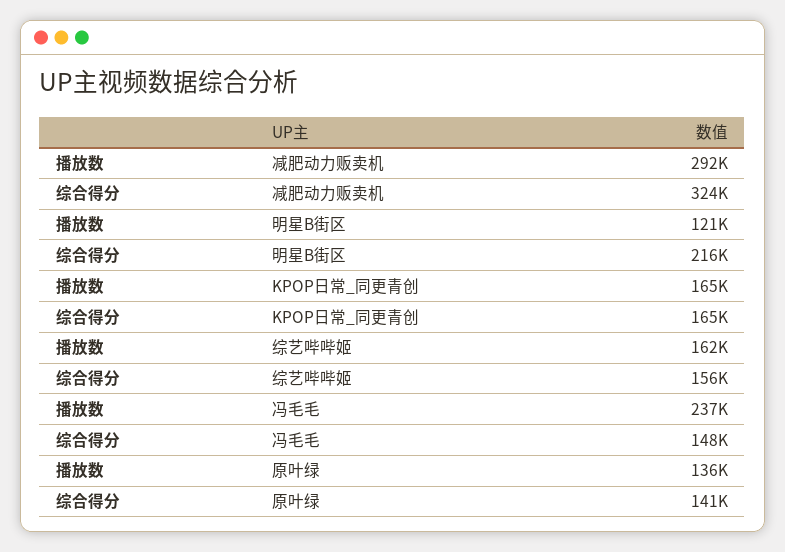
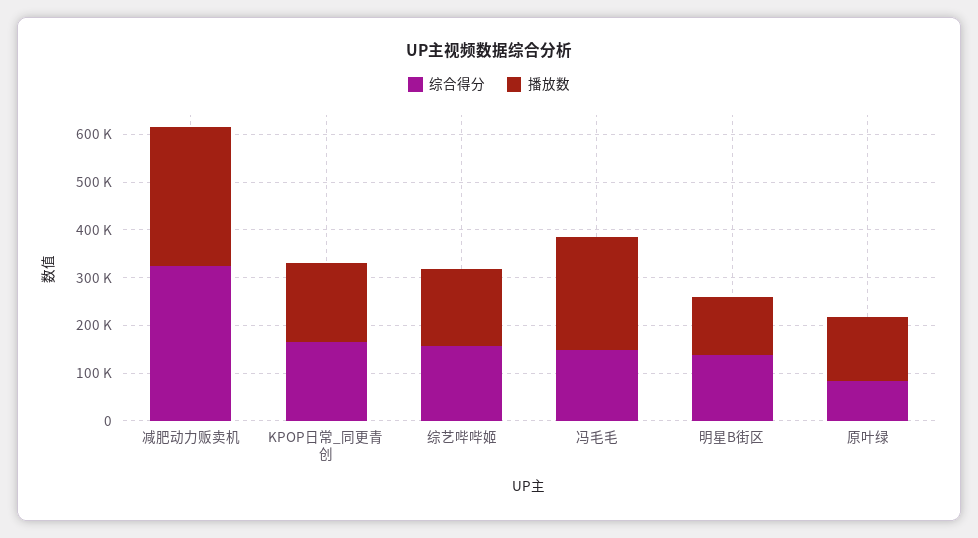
综合得分, 明星B街区: 216000 -> 140000
综合得分, 原叶绿: 141000 -> 80000

